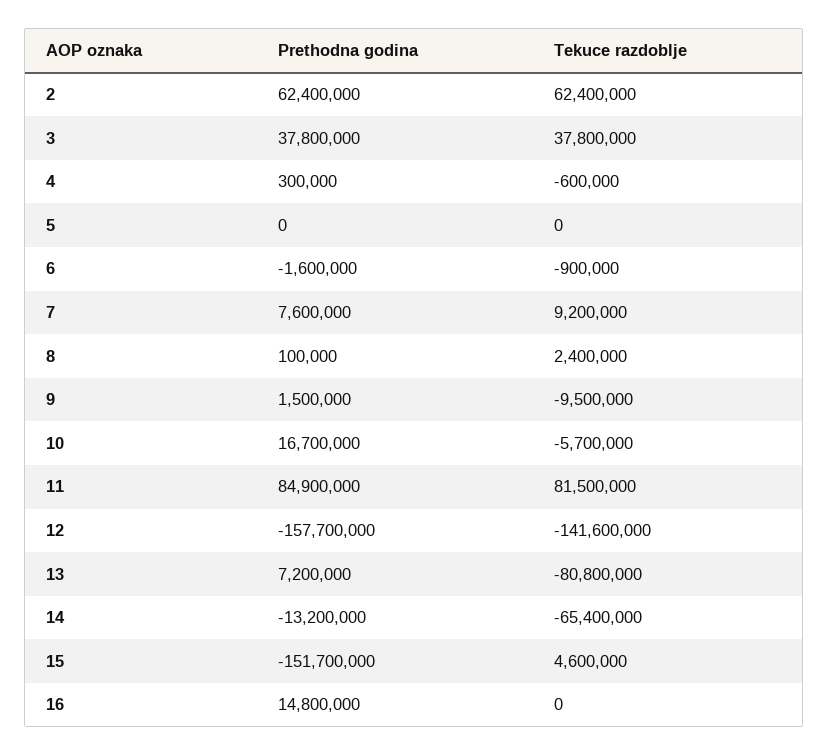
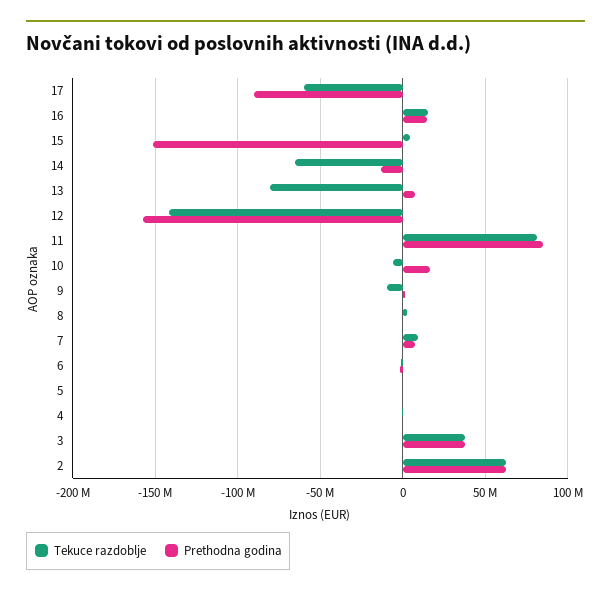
Tekuce razdoblje, 16: 0 -> 15000000
Tekuce razdoblje, 17: none -> -60000000
Prethodna godina, 17: none -> -90000000

